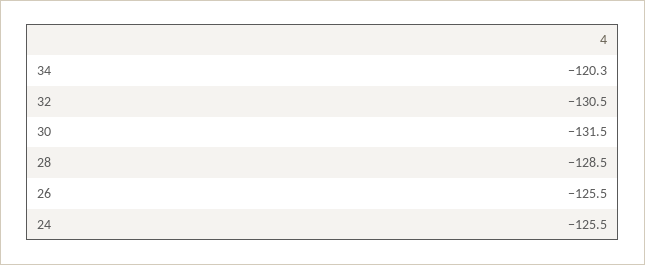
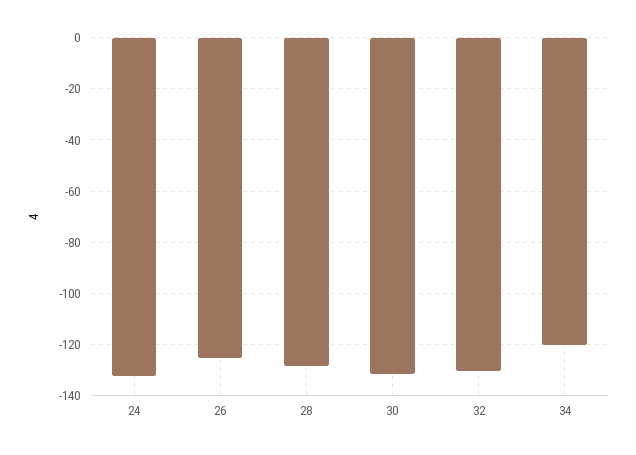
24: -125.5 -> -132.5

